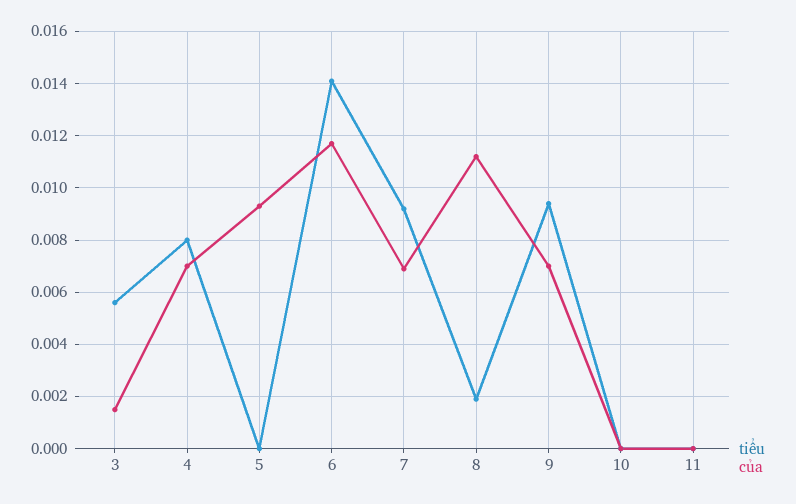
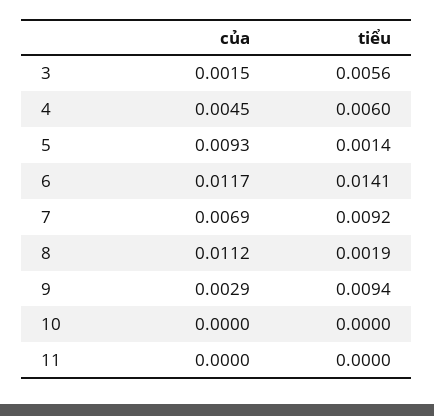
tiểu, 4: 0.008 -> 0.006
của, 4: 0.007 -> 0.0045
tiểu, 5: 0 -> 0.0014
của, 9: 0.007 -> 0.0029

